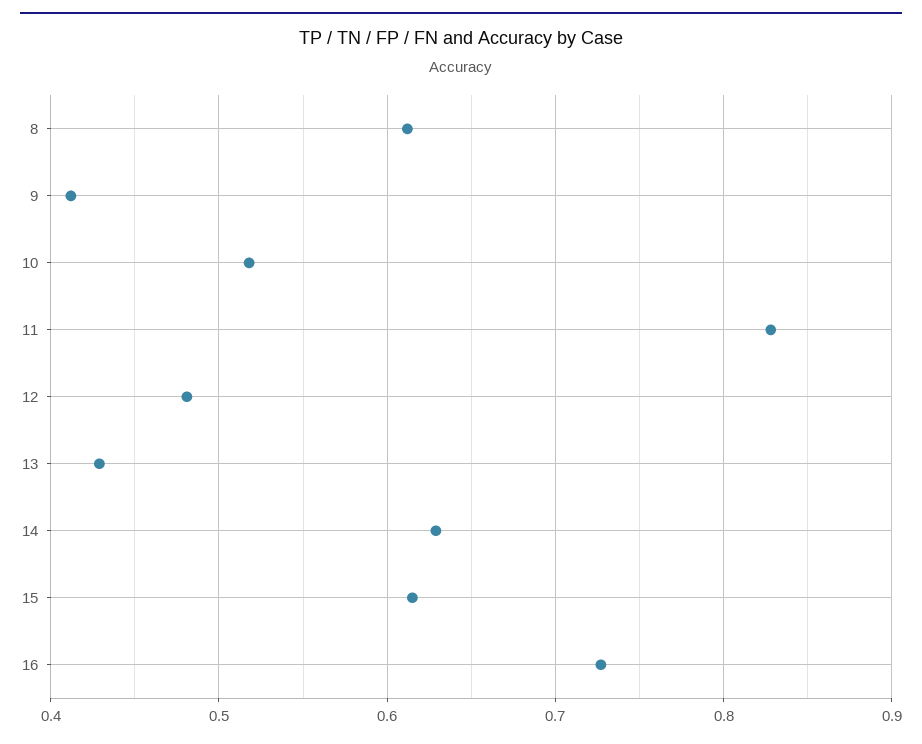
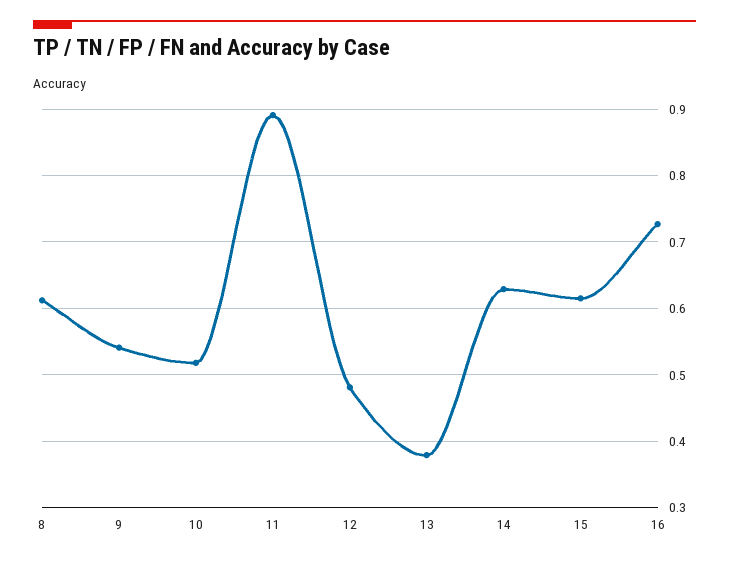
9: 0.41 -> 0.54
11: 0.83 -> 0.89
13: 0.43 -> 0.38

